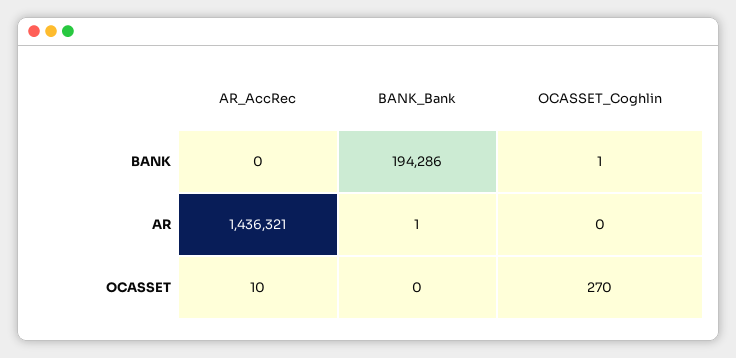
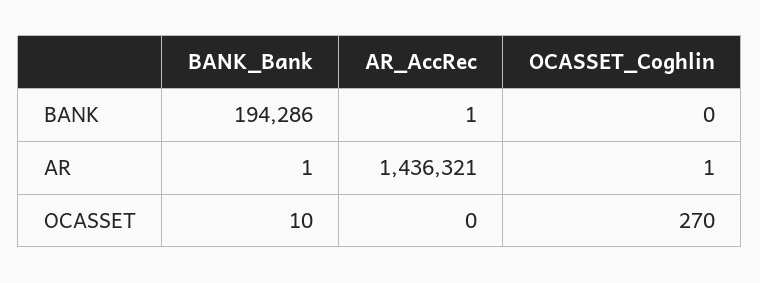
AR_AccRec, BANK: 0 -> 1
OCASSET_Coghlin, BANK: 1 -> 0
OCASSET_Coghlin, AR: 0 -> 1
AR_AccRec, OCASSET: 10 -> 0
BANK_Bank, OCASSET: 0 -> 10

